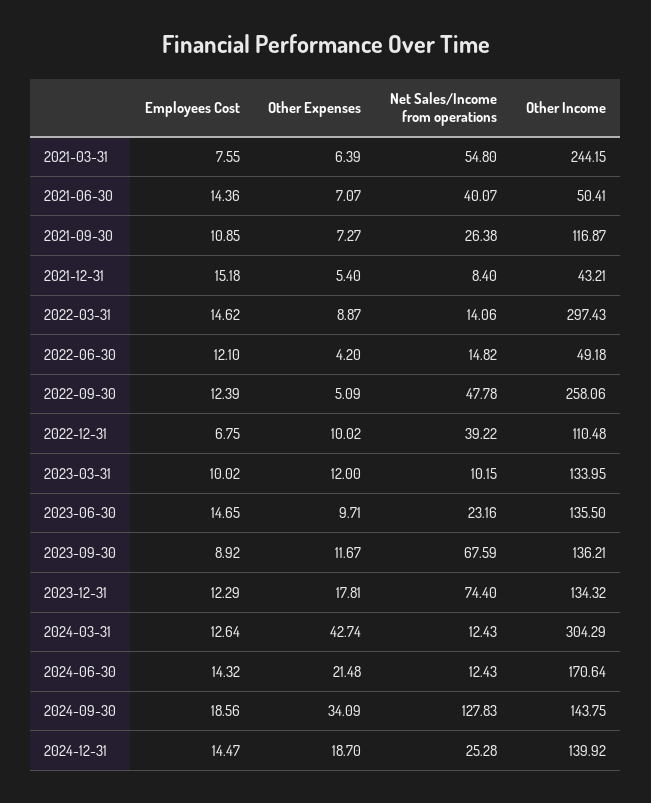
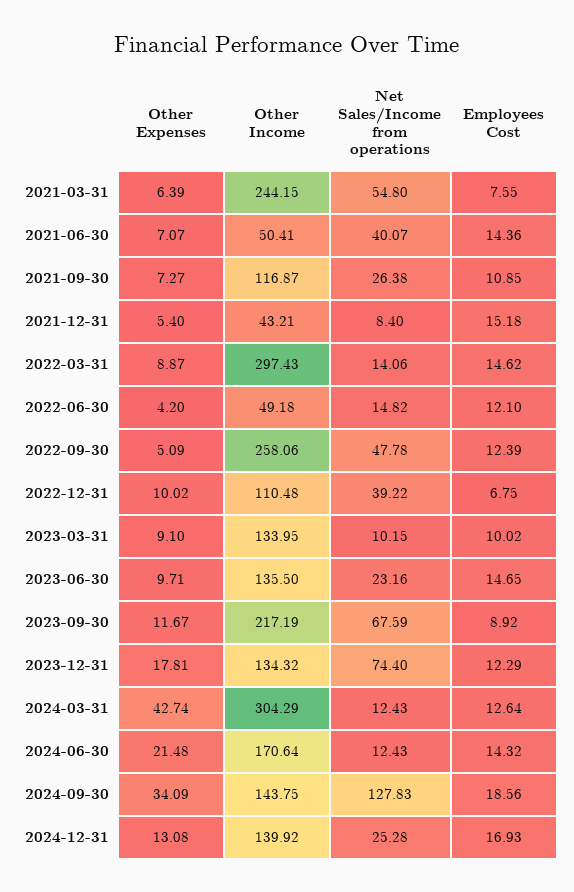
Other Expenses, 2023-03-31: 12 -> 9.1
Other Income, 2023-09-30: 136.21 -> 217.19
Employees Cost, 2024-12-31: 14.47 -> 16.93
Other Expenses, 2024-12-31: 18.7 -> 13.08

